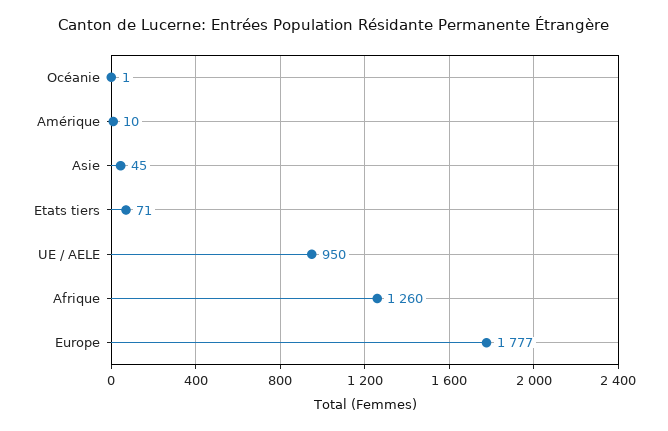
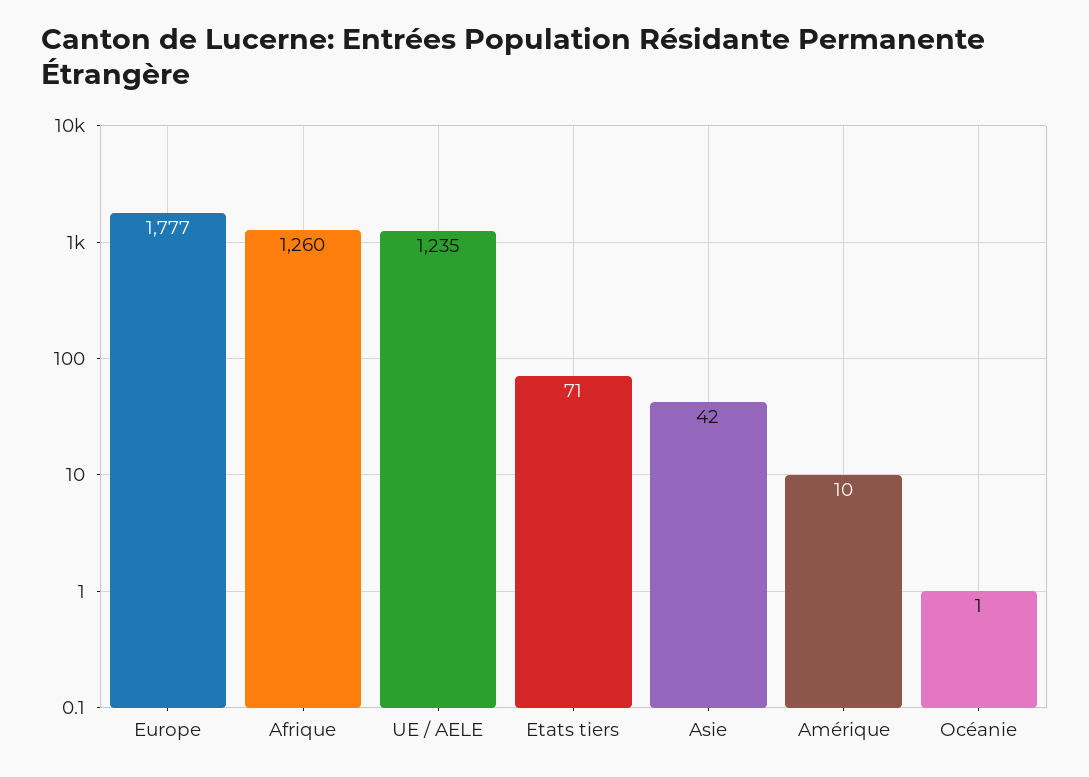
Asie: 45 -> 42
UE / AELE: 950 -> 1235

